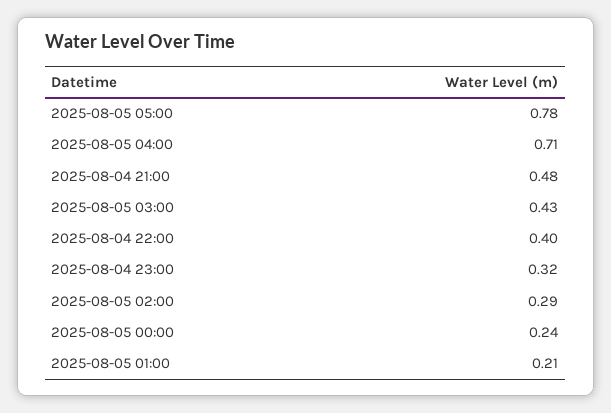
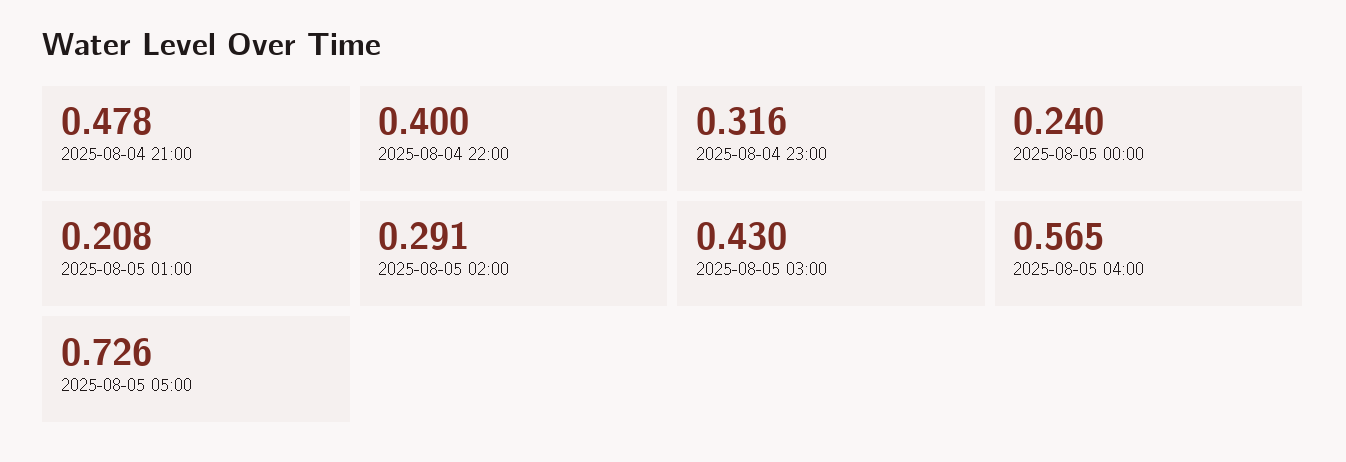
2025-08-05 05:00: 0.78 -> 0.726
2025-08-05 04:00: 0.71 -> 0.565

